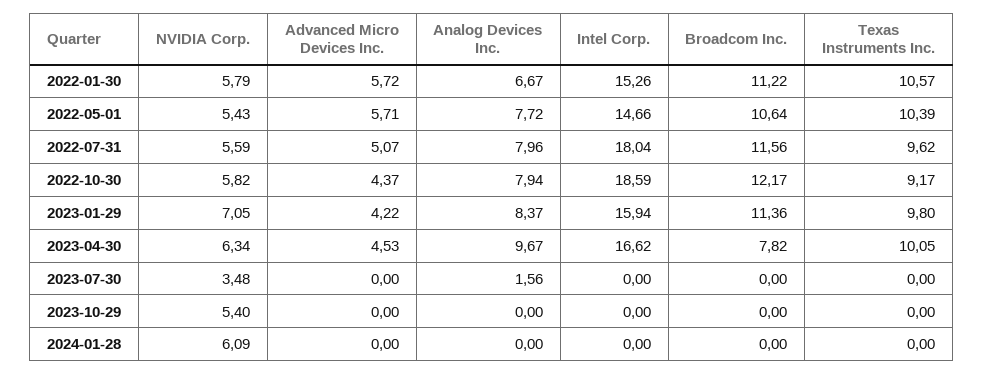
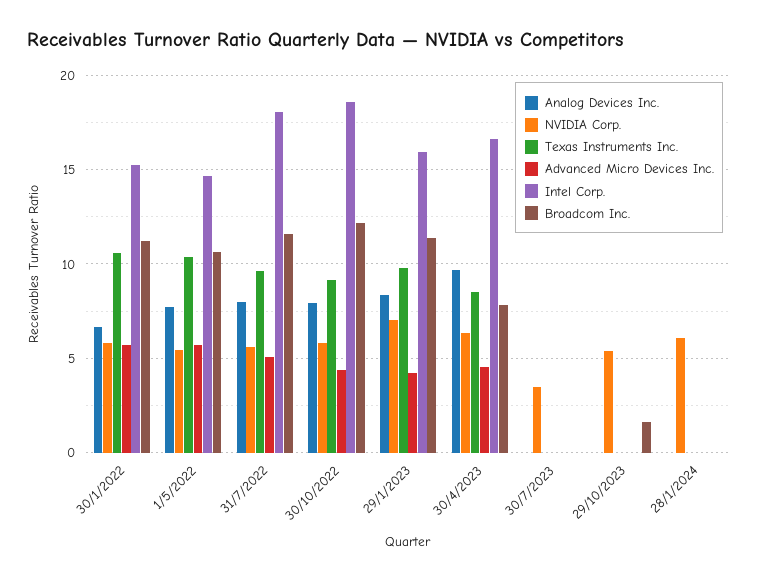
Texas Instruments Inc., 2023-04-30: 10.05 -> 8.5
Analog Devices Inc., 2023-07-30: 1.56 -> 0
Broadcom Inc., 2023-10-29: 0 -> 1.5

